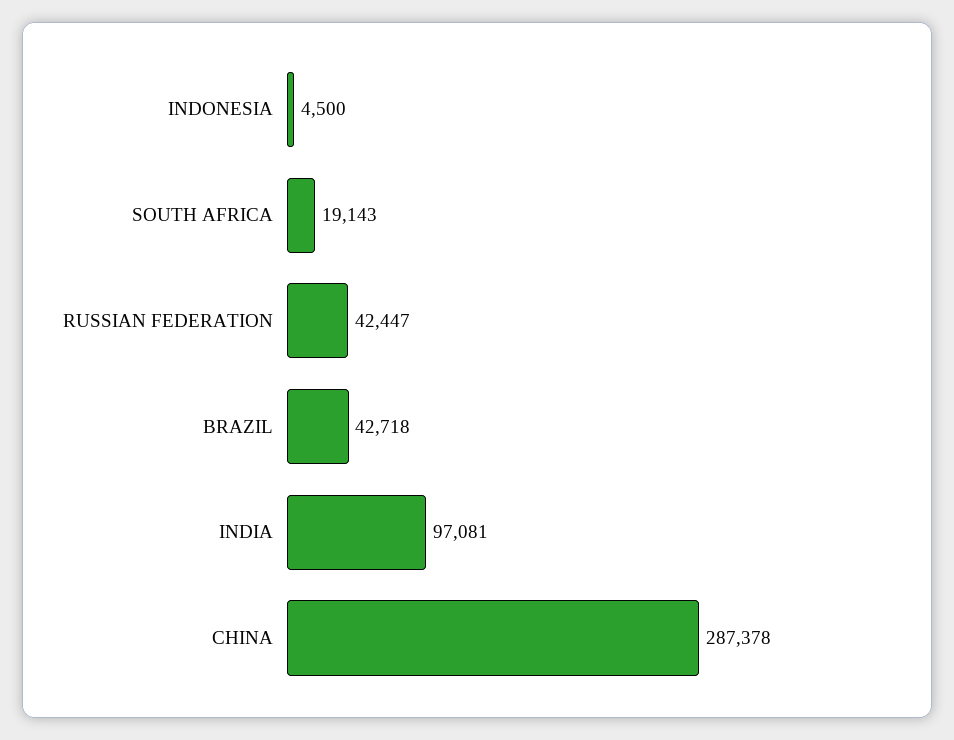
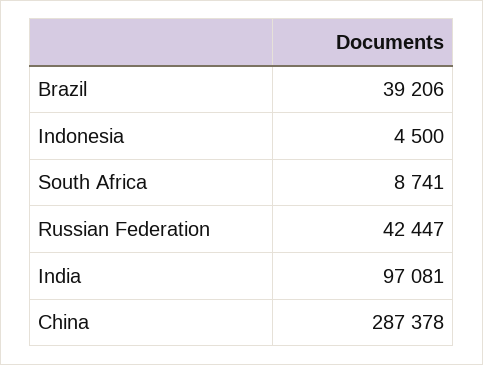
SOUTH AFRICA: 19143 -> 8741
BRAZIL: 42718 -> 39206

